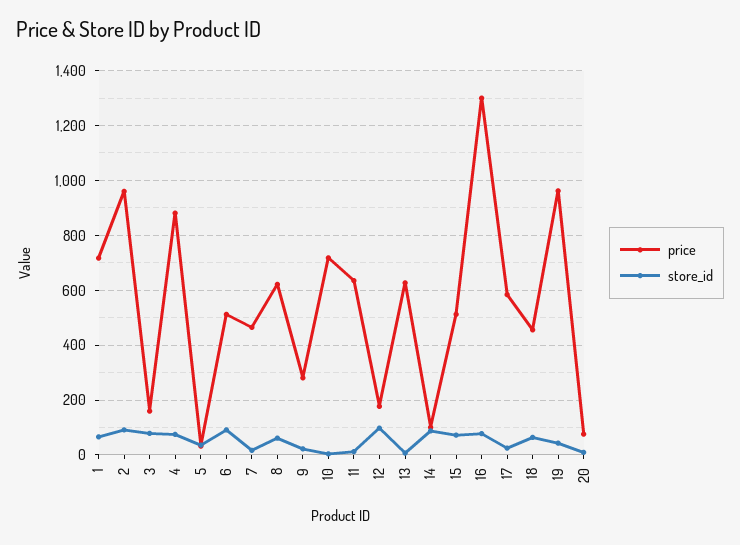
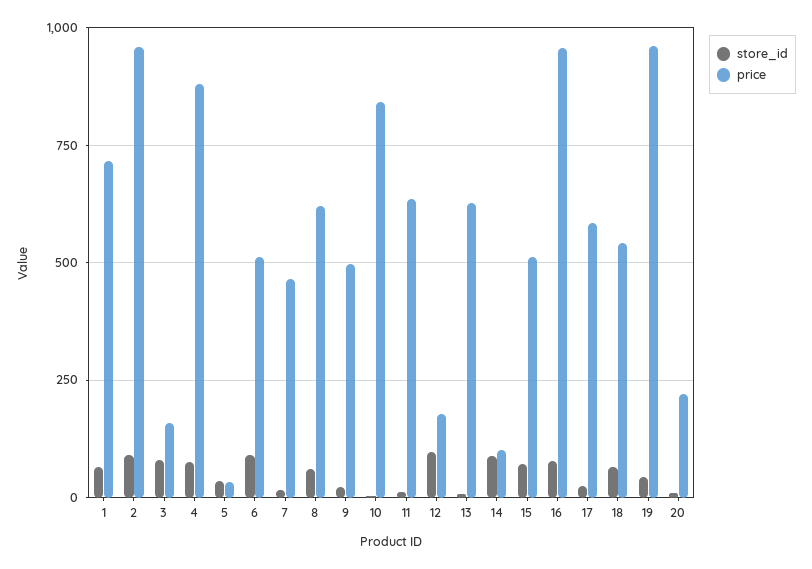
price, 9: 275 -> 500
price, 10: 725 -> 850
price, 16: 1300 -> 950
price, 18: 450 -> 550
price, 20: 75 -> 225

